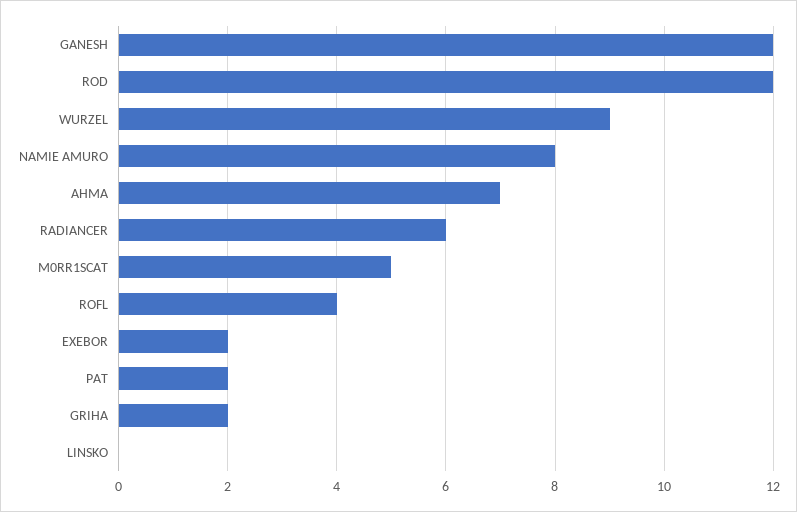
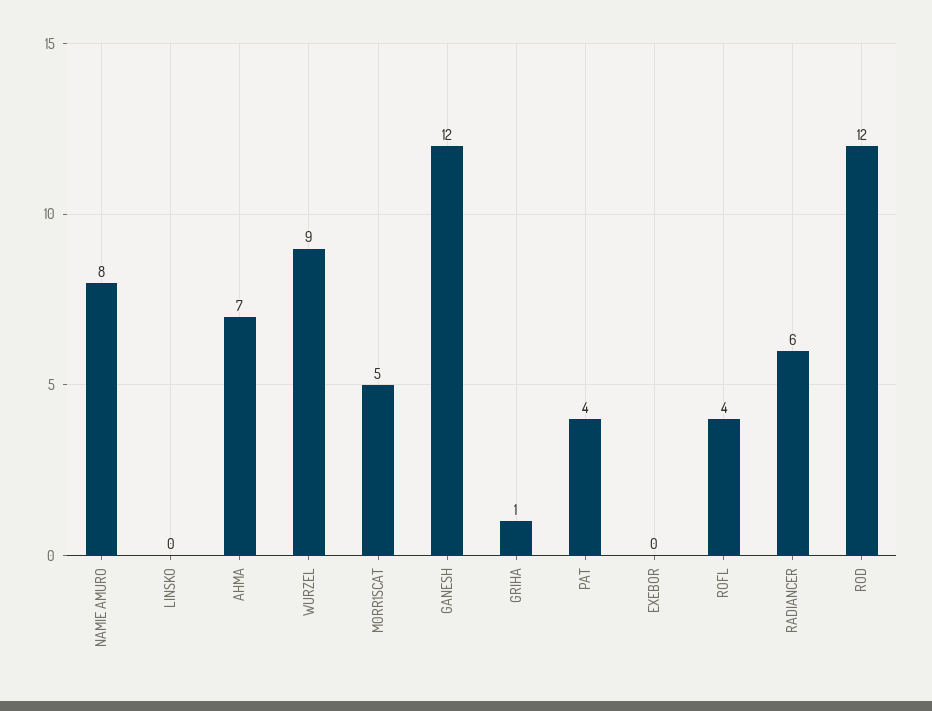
EXEBOR: 2 -> 0
PAT: 2 -> 4
GRIHA: 2 -> 1

